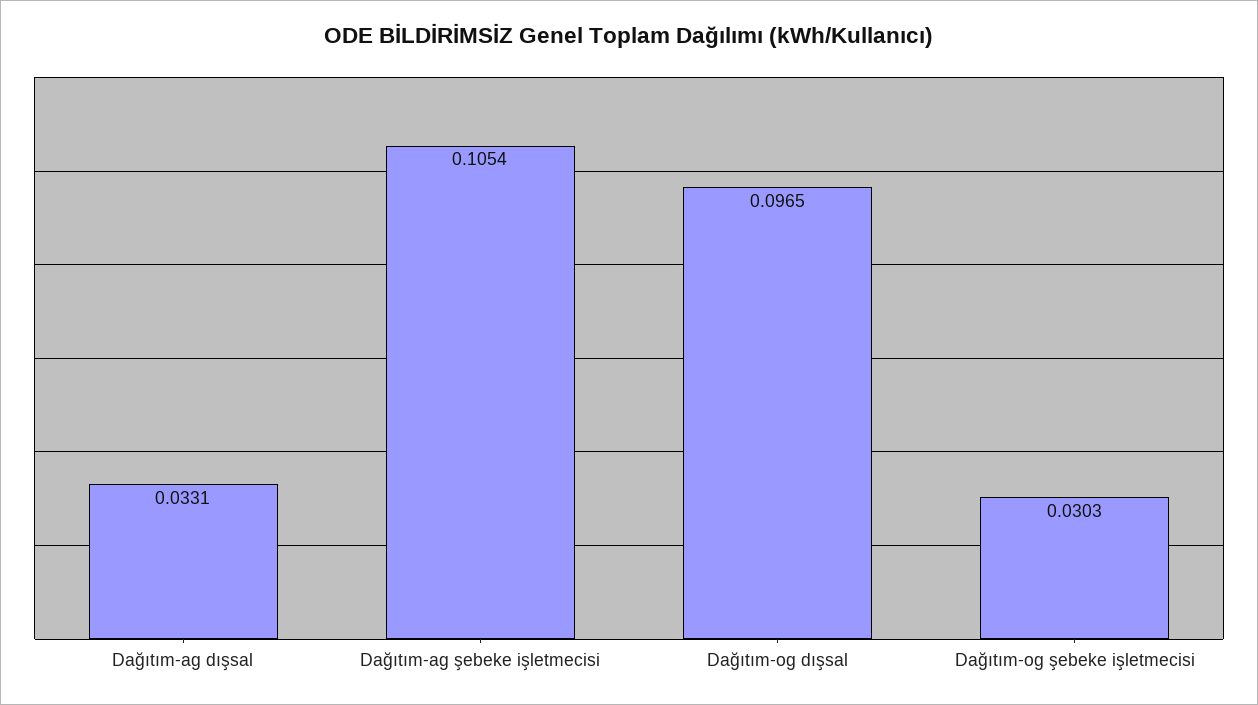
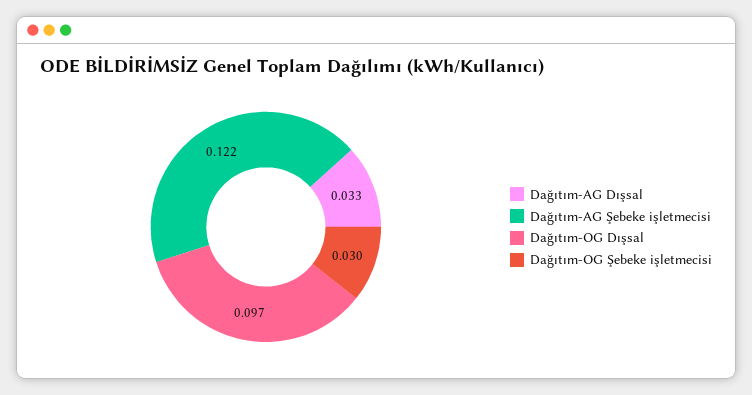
Dağıtım-ag şebeke işletmecisi: 0.1054 -> 0.122

